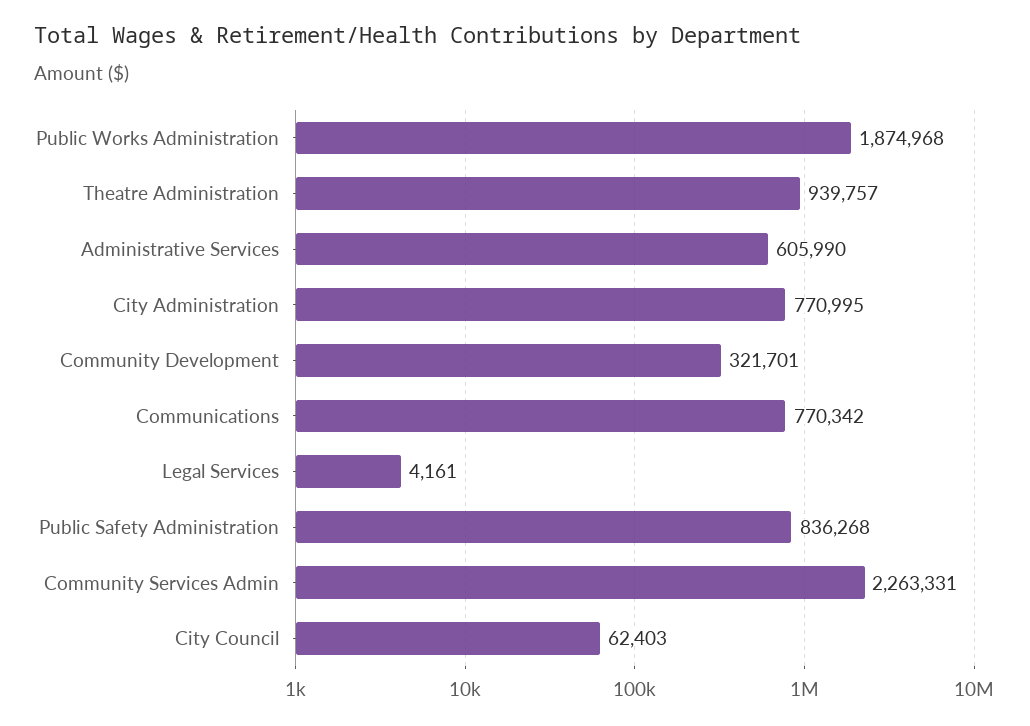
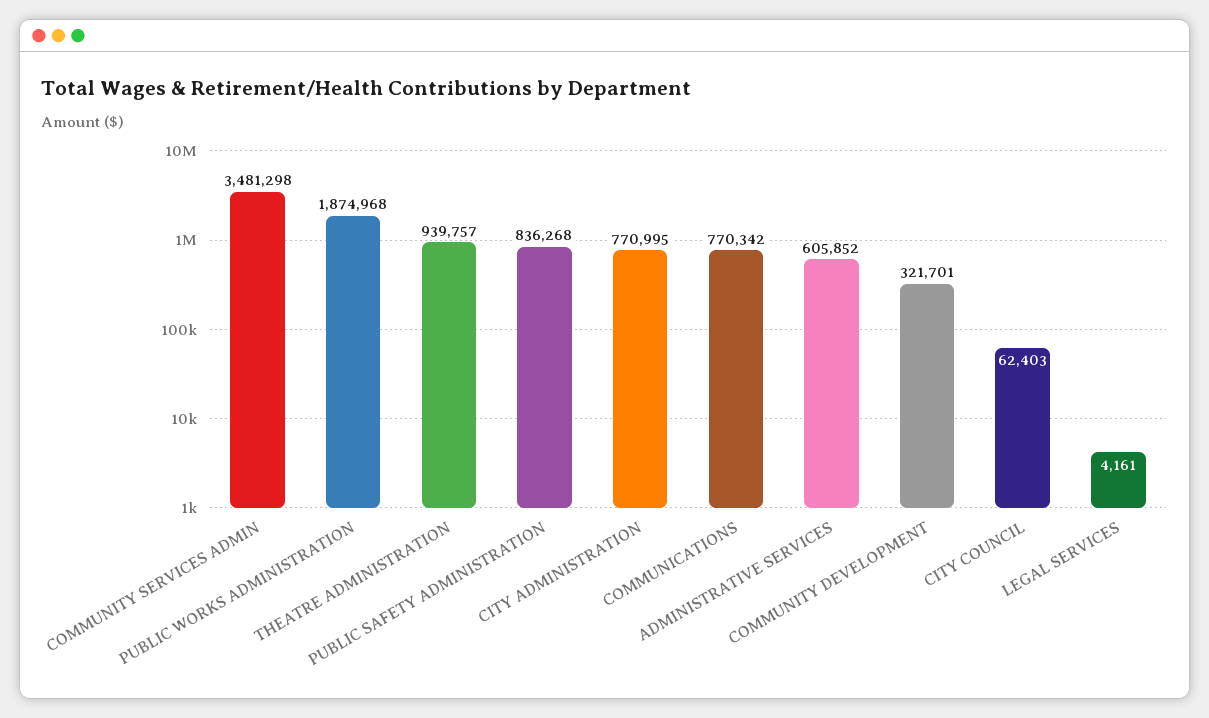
Administrative Services: 605990 -> 605852
Community Services Admin: 2263331 -> 3481298

